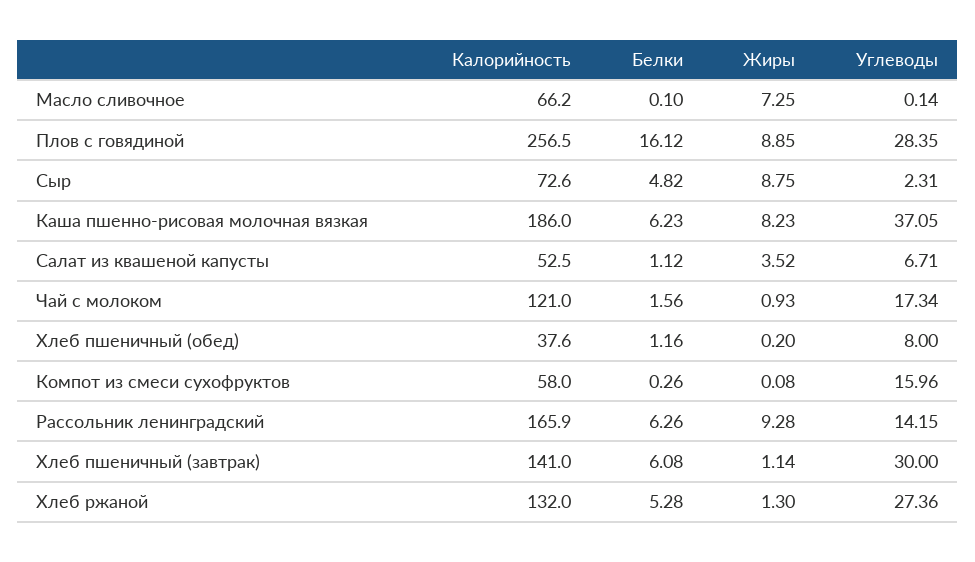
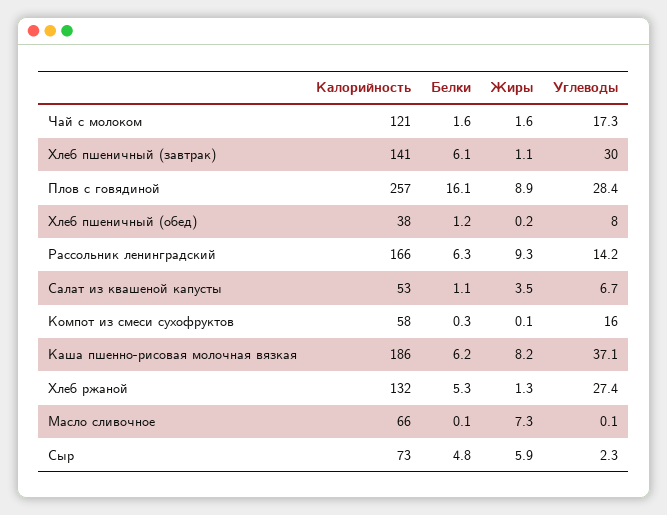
Жиры, Сыр: 8.75 -> 5.9
Жиры, Чай с молоком: 0.93 -> 1.6

